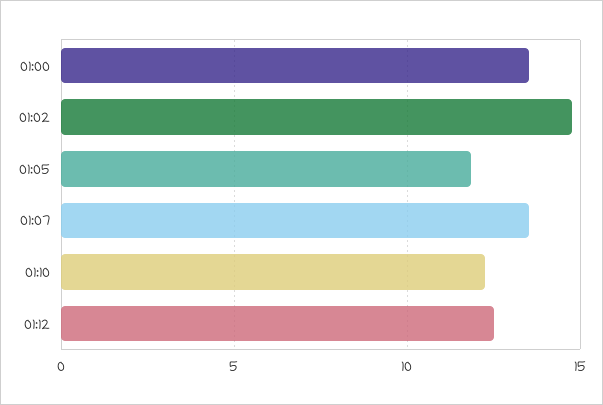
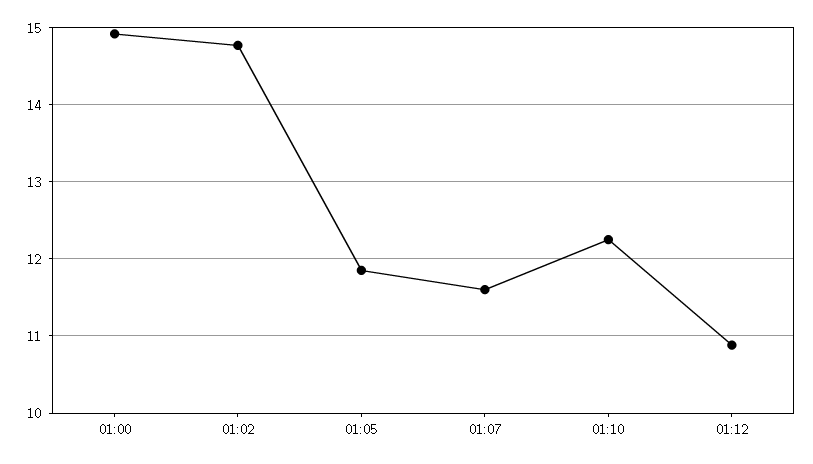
01:00: 13.5 -> 14.9
01:07: 13.5 -> 11.6
01:12: 12.5 -> 10.9

